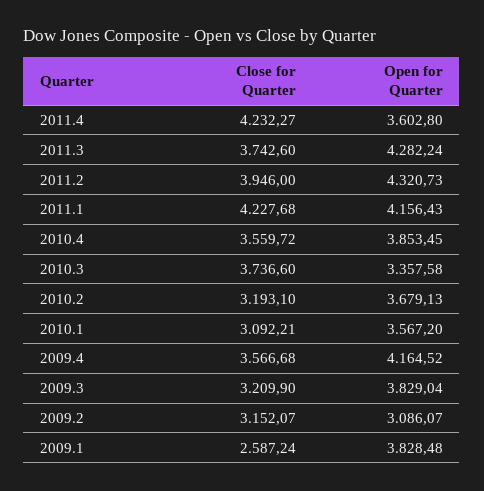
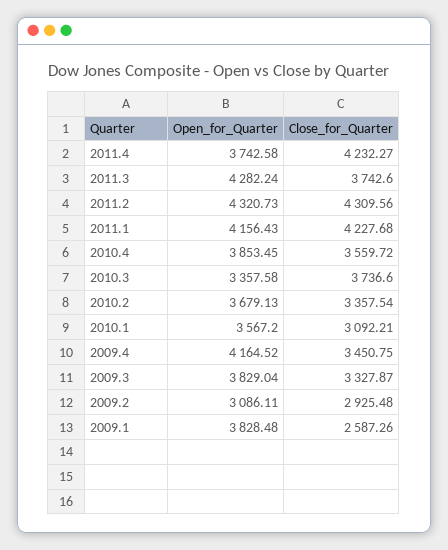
Open for Quarter, 2011.4: 3602.8 -> 3742.58
Close for Quarter, 2011.2: 3946 -> 4309.56
Close for Quarter, 2010.2: 3193.1 -> 3357.54
Close for Quarter, 2009.4: 3566.68 -> 3450.75
Close for Quarter, 2009.3: 3209.9 -> 3327.87
Close for Quarter, 2009.2: 3152.07 -> 2925.48
Open for Quarter, 2009.2: 3086.07 -> 3086.11
Close for Quarter, 2009.1: 2587.24 -> 2587.26

